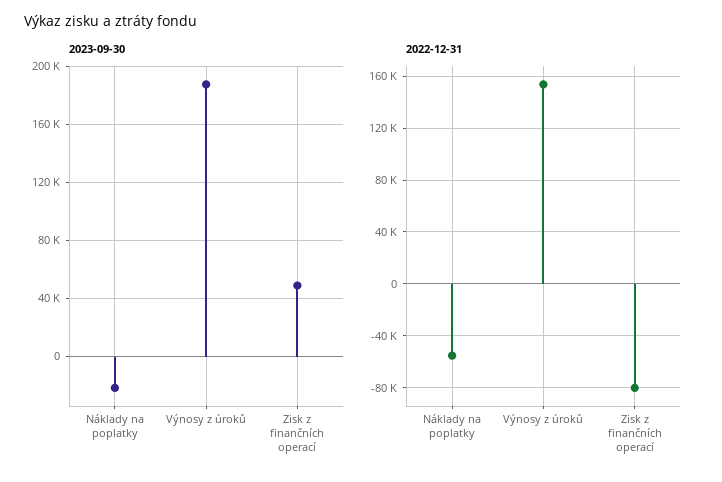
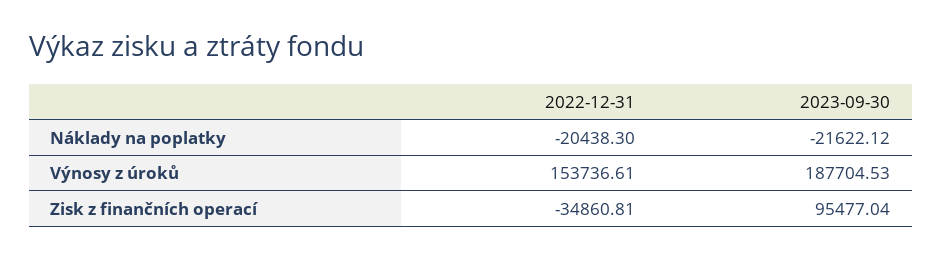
2023-09-30, Zisk z finančních operací: 50000 -> 95477.04
2022-12-31, Náklady na poplatky: -55000 -> -20438.3
2022-12-31, Zisk z finančních operací: -80000 -> -34860.81

